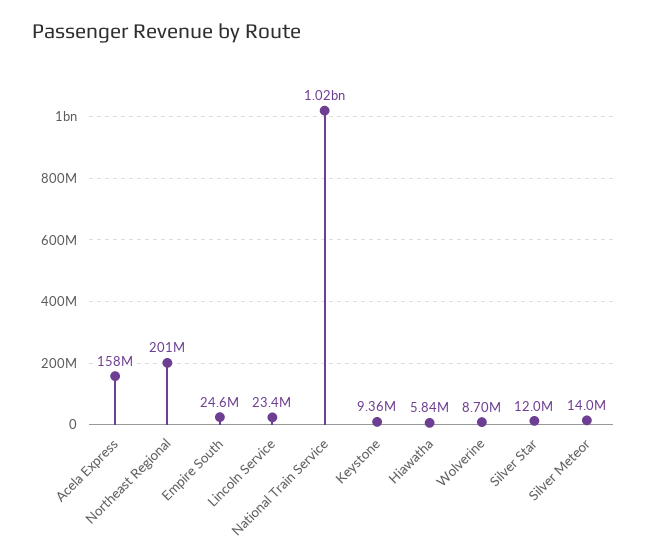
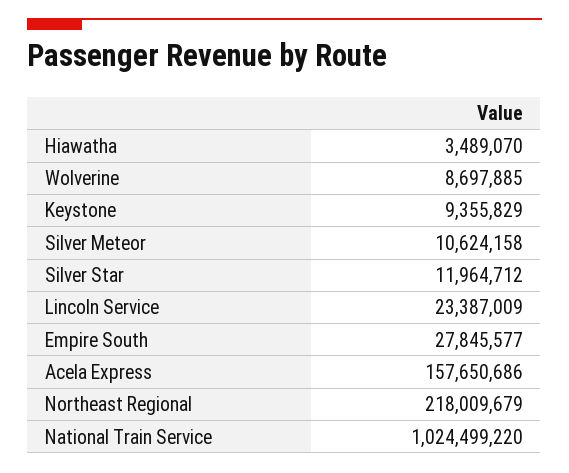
Northeast Regional: 201000000 -> 218009679
Empire South: 24600000 -> 27845577
Hiawatha: 5840000 -> 3489070
Silver Meteor: 14000000 -> 10624158

